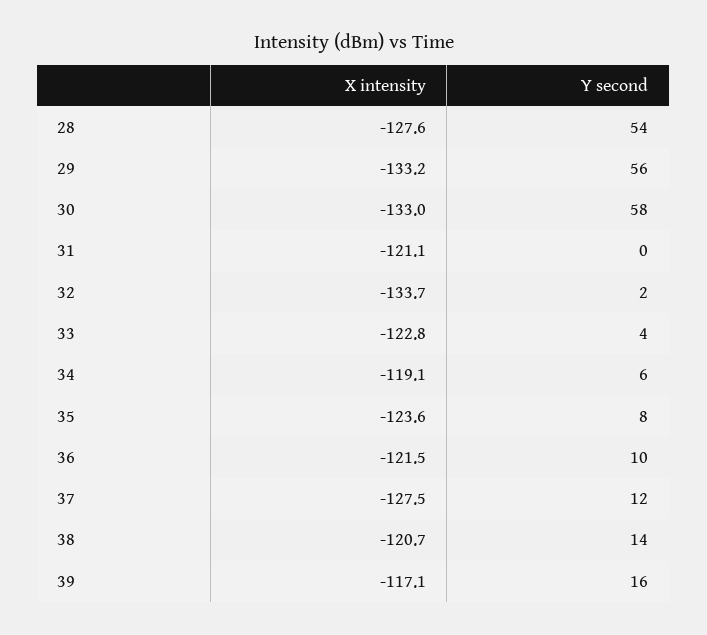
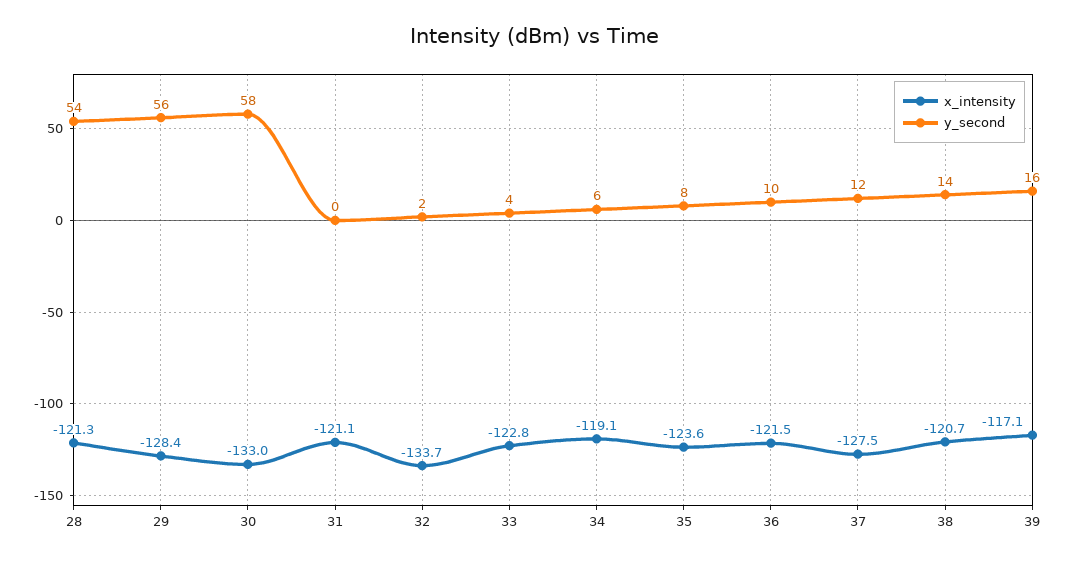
X intensity, 28: -127.6 -> -121.3
X intensity, 29: -133.2 -> -128.4

